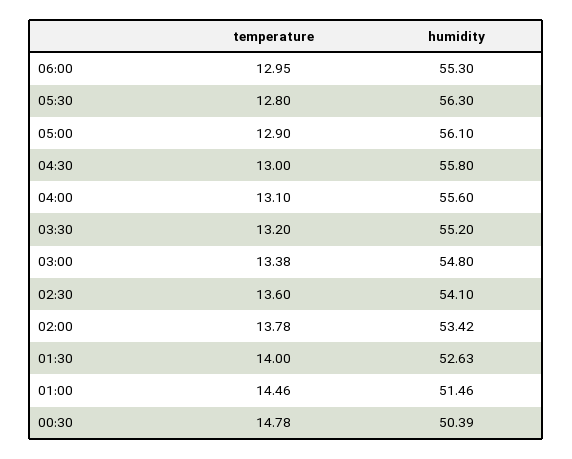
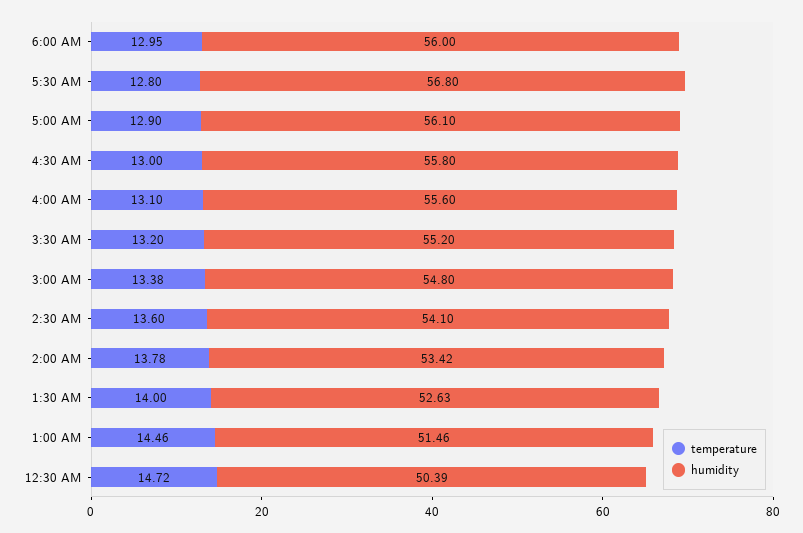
humidity, 06:00: 55.3 -> 56
humidity, 05:30: 56.3 -> 56.8
temperature, 00:30: 14.78 -> 14.72

